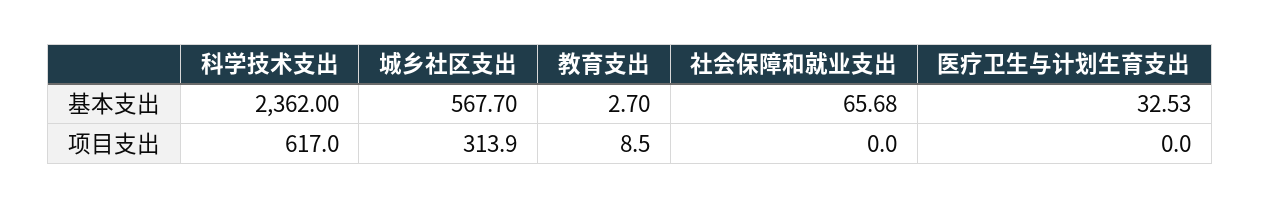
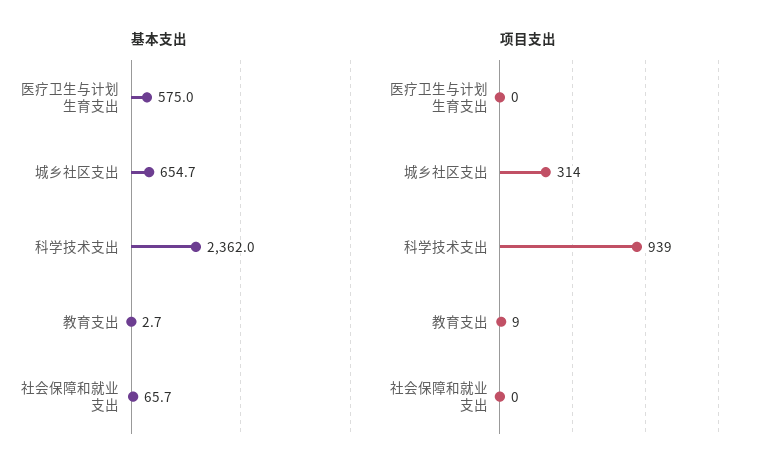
基本支出, 城乡社区支出: 567.7 -> 654.7
基本支出, 医疗卫生与计划生育支出: 32.53 -> 575
项目支出, 科学技术支出: 617 -> 939

